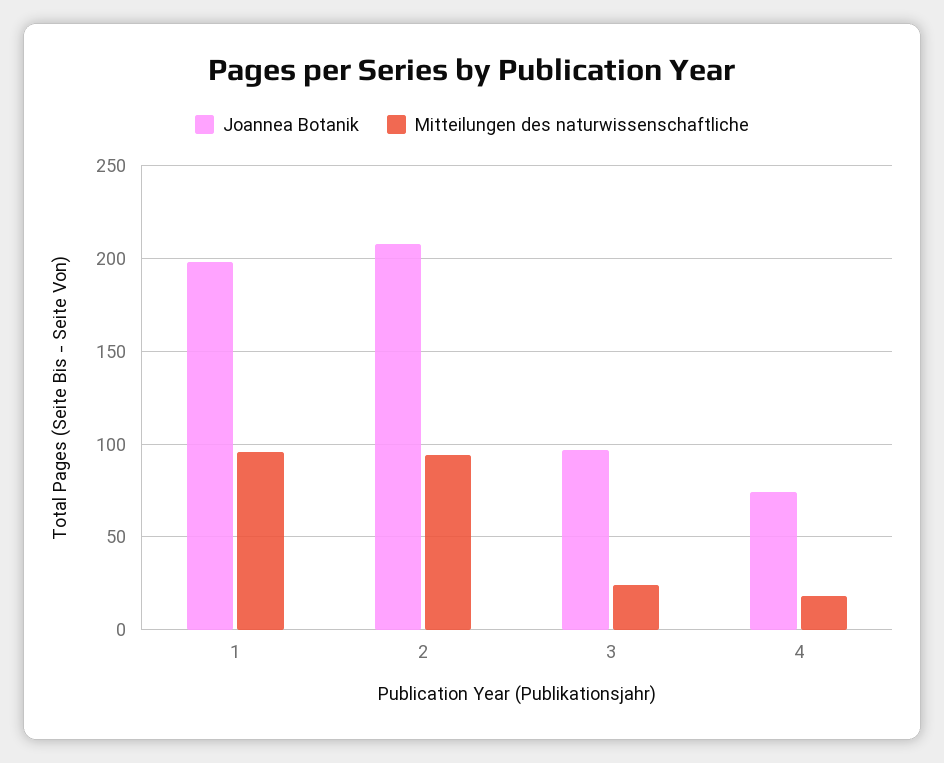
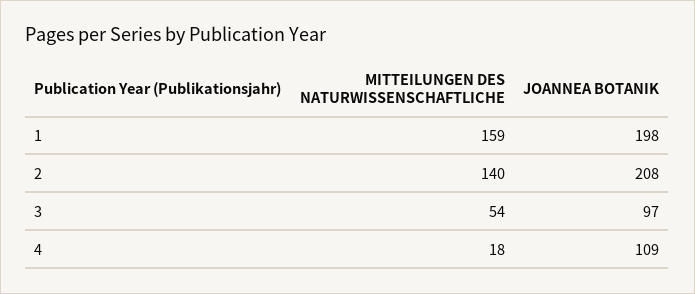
Mitteilungen des naturwissenschaftliche, 1: 95 -> 159
Mitteilungen des naturwissenschaftliche, 2: 95 -> 140
Mitteilungen des naturwissenschaftliche, 3: 25 -> 54
Joannea Botanik, 4: 75 -> 109

